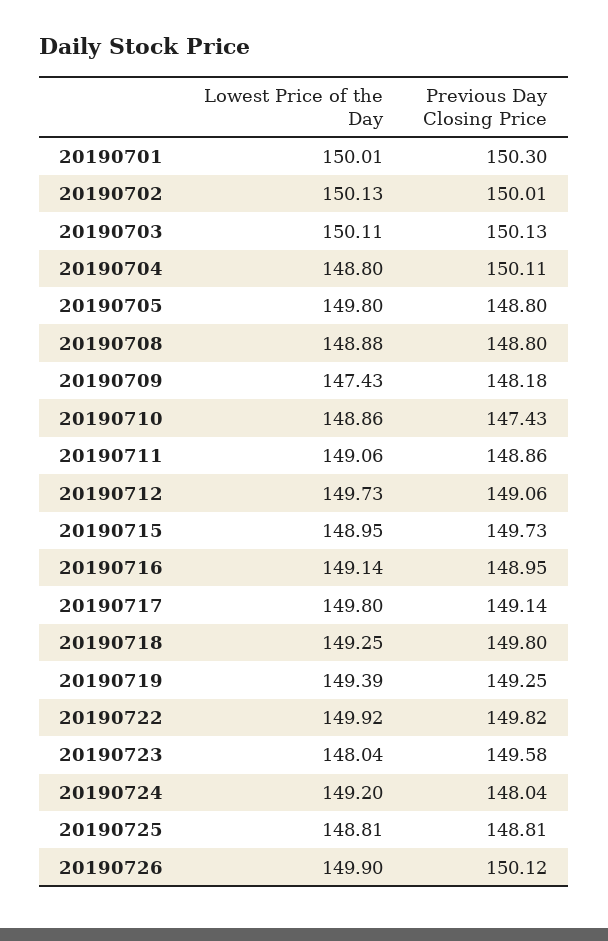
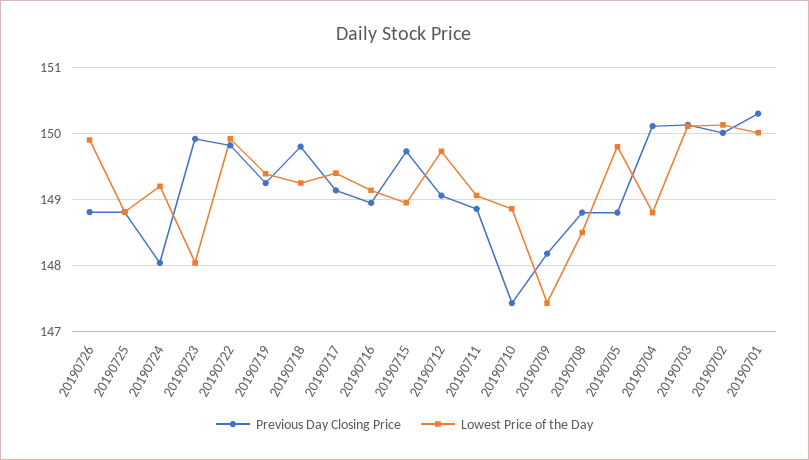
Lowest Price of the Day, 20190708: 148.88 -> 148.5
Lowest Price of the Day, 20190717: 149.8 -> 149.4
Previous Day Closing Price, 20190723: 149.58 -> 149.9
Previous Day Closing Price, 20190726: 150.12 -> 148.8

